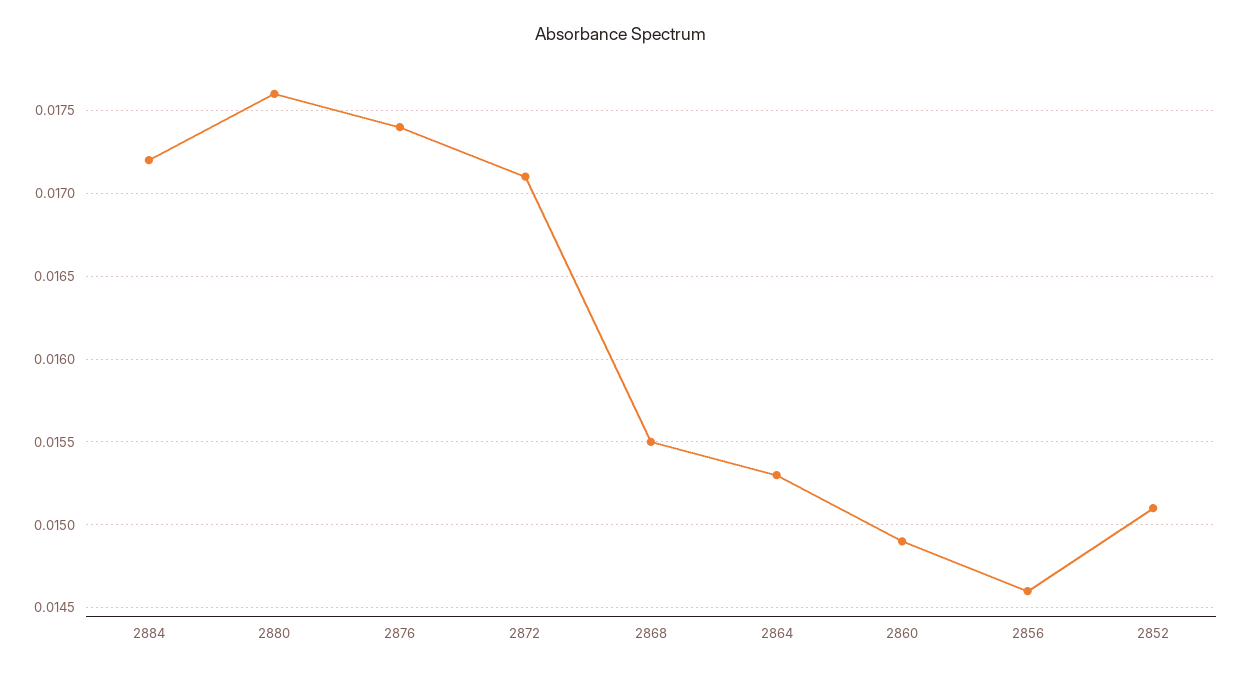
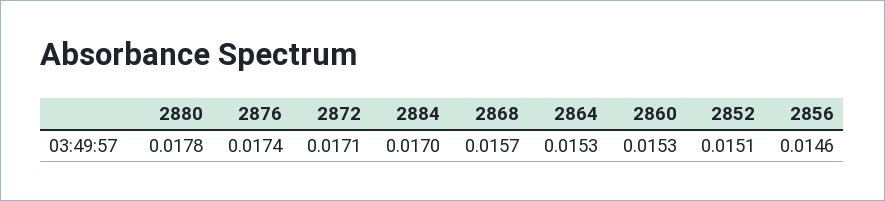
2884: 0.0172 -> 0.017
2880: 0.0176 -> 0.0178
2868: 0.0155 -> 0.0157
2860: 0.0149 -> 0.0153

